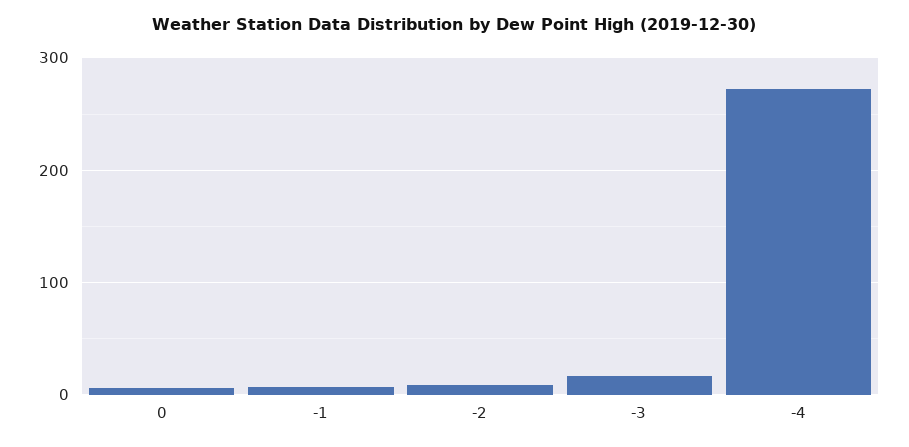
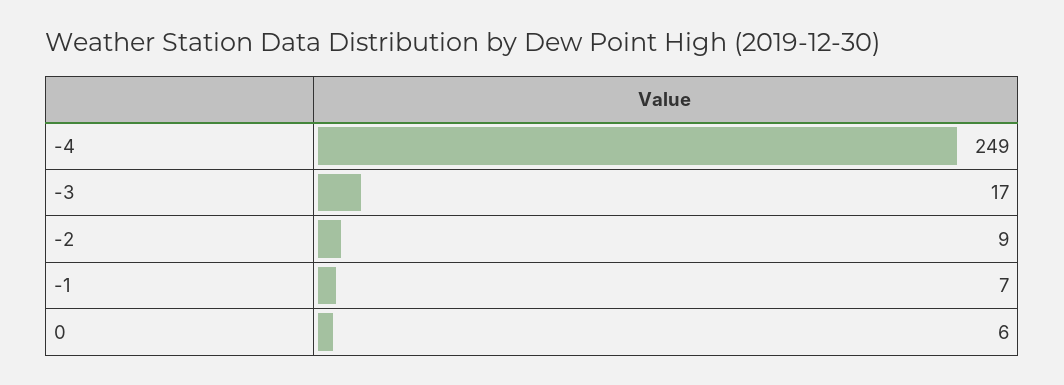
-4: 270 -> 249

